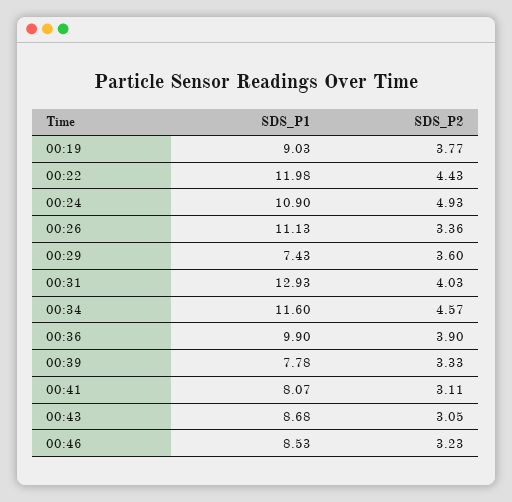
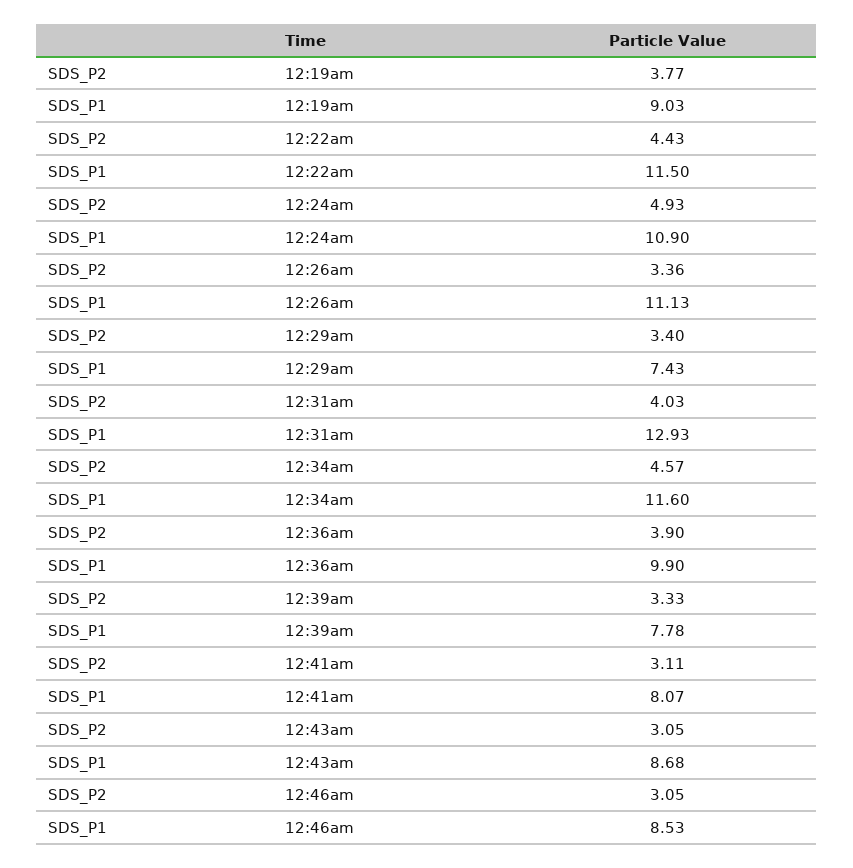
SDS_P1, 00:22: 11.98 -> 11.5
SDS_P2, 00:29: 3.6 -> 3.4
SDS_P2, 00:46: 3.23 -> 3.05

